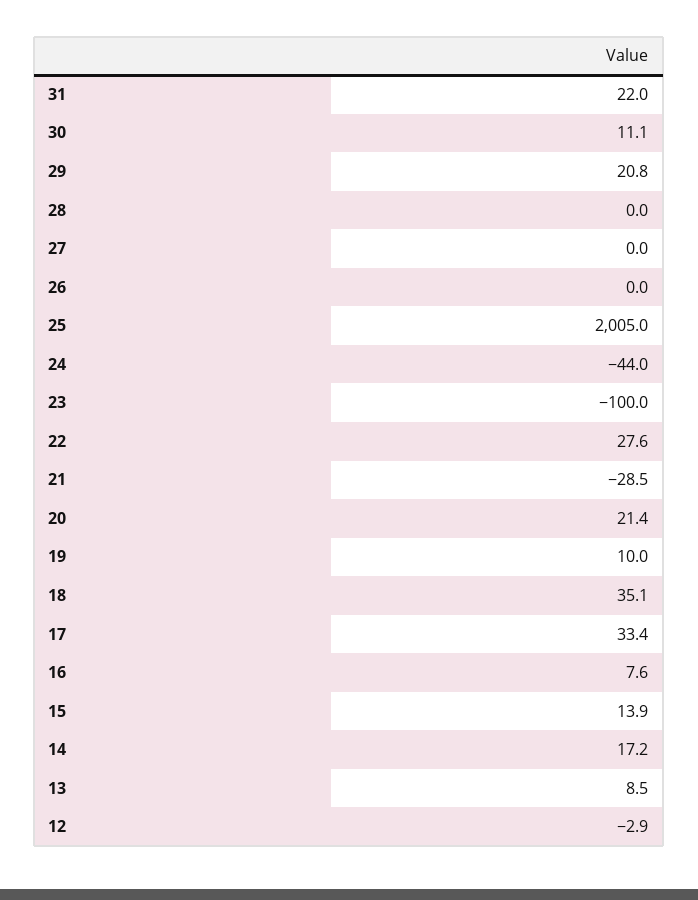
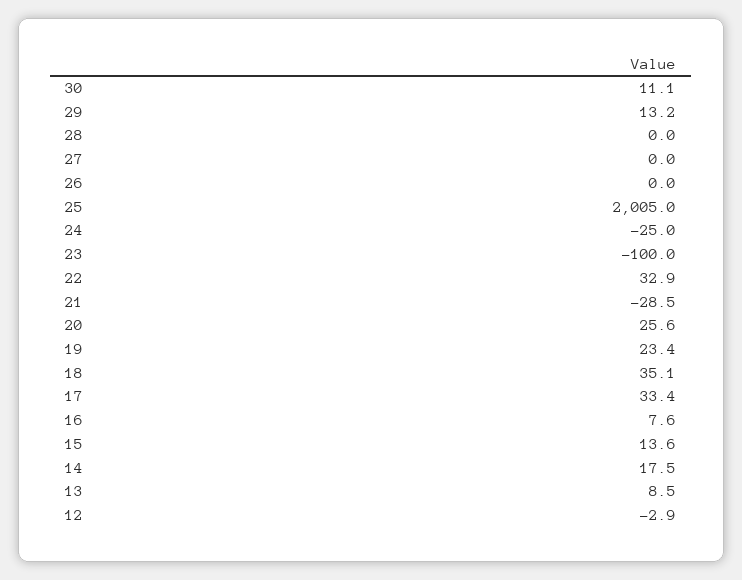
31: 22 -> none
29: 20.8 -> 13.2
24: -44 -> -25
22: 27.6 -> 32.9
20: 21.4 -> 25.6
19: 10 -> 23.4
15: 13.9 -> 13.6
14: 17.2 -> 17.5

